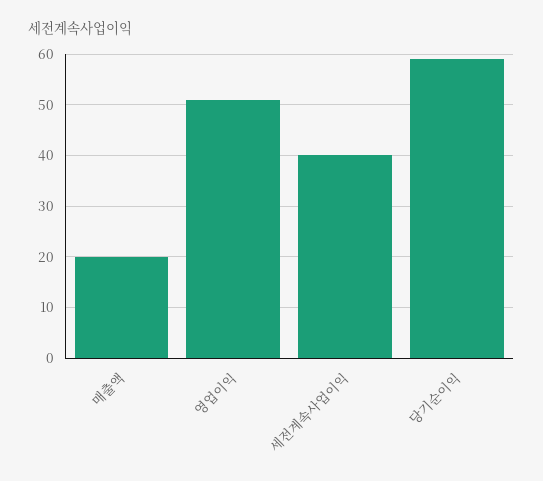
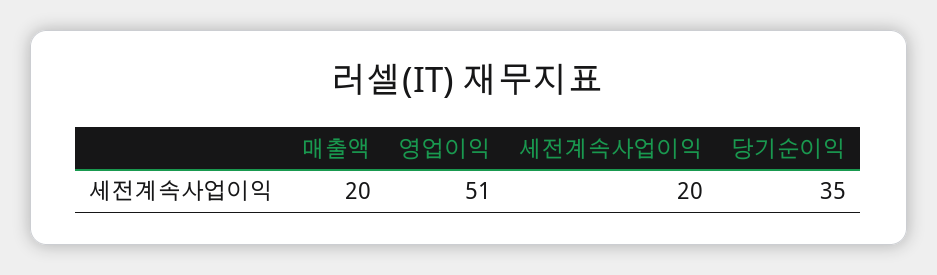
세전계속사업이익: 40 -> 20
당기순이익: 60 -> 35

